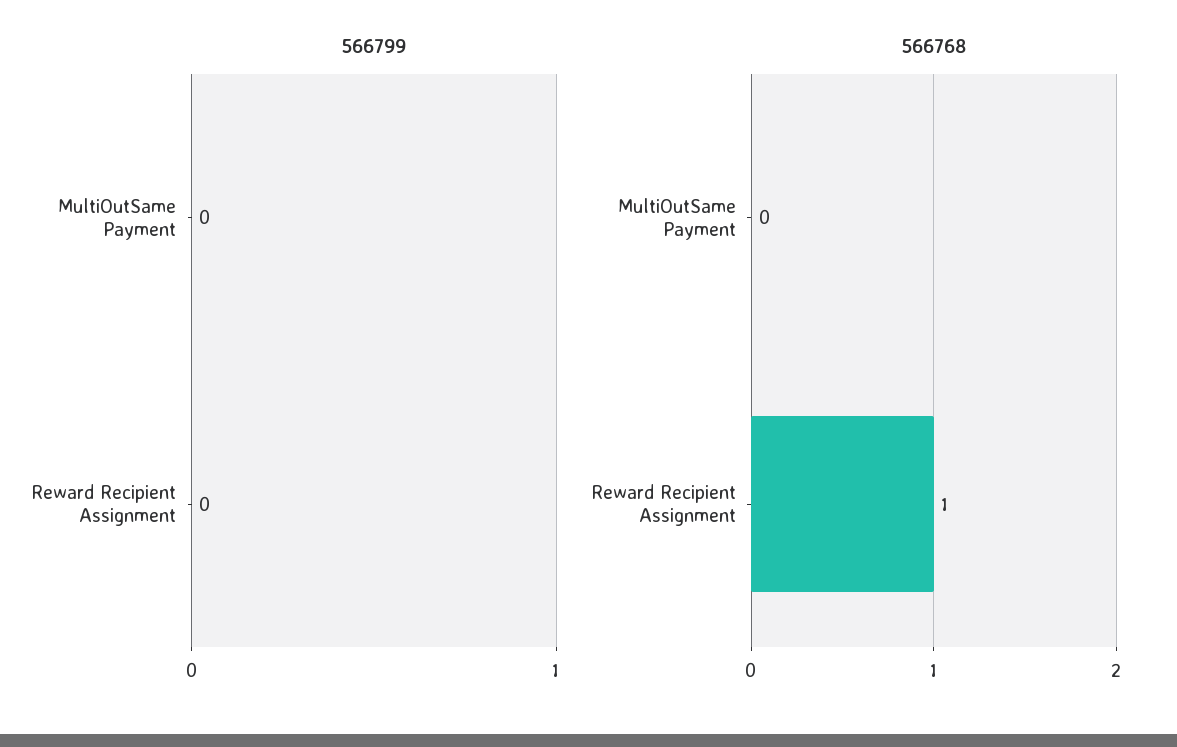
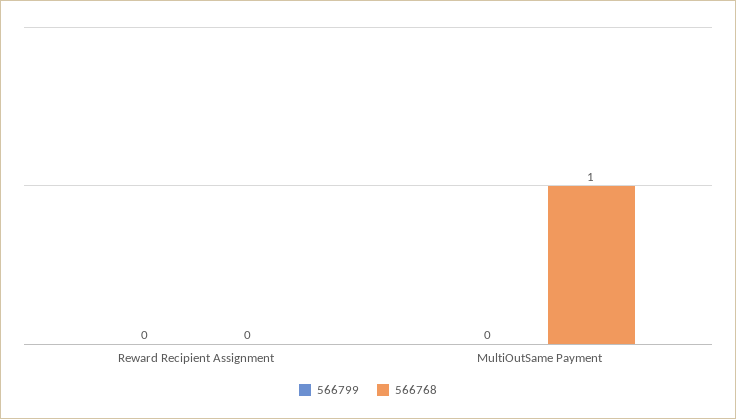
566768, MultiOutSame Payment: 0 -> 1
566768, Reward Recipient Assignment: 1 -> 0

